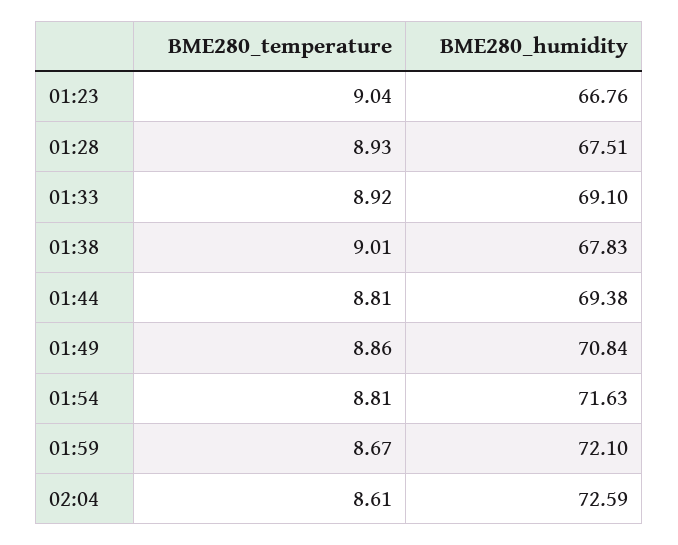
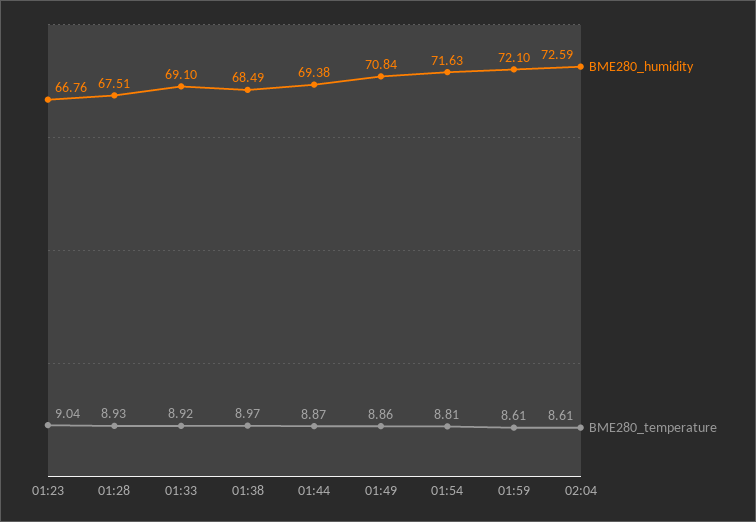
BME280_temperature, 01:38: 9.01 -> 8.97
BME280_humidity, 01:38: 67.83 -> 68.49
BME280_temperature, 01:44: 8.81 -> 8.87
BME280_temperature, 01:59: 8.67 -> 8.61

